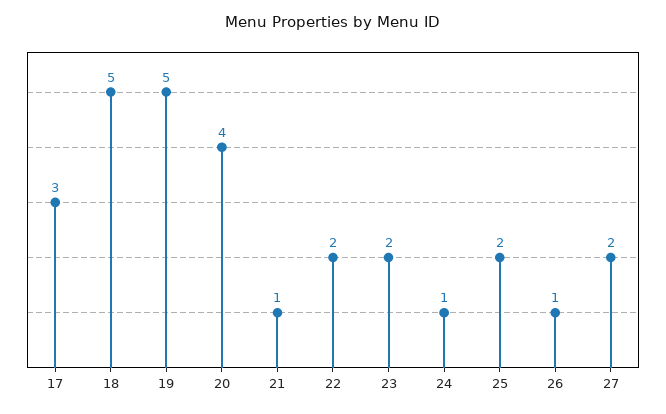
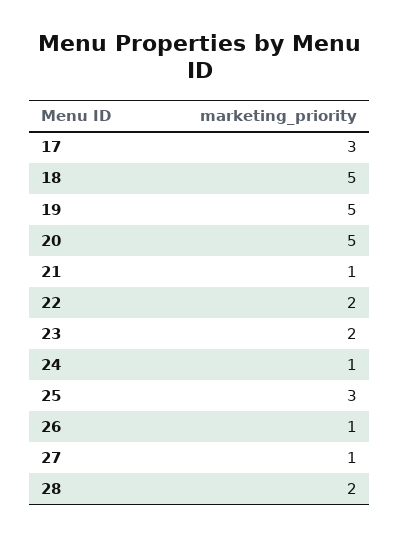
20: 4 -> 5
25: 2 -> 3
27: 2 -> 1
28: none -> 2

